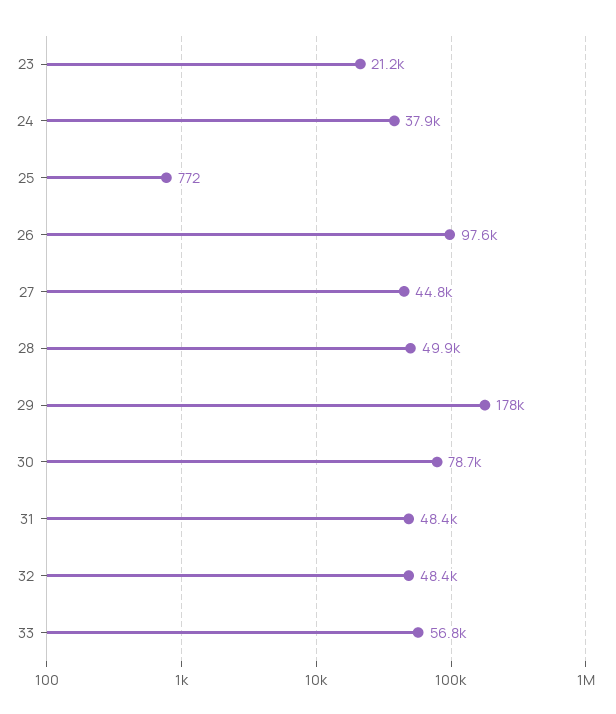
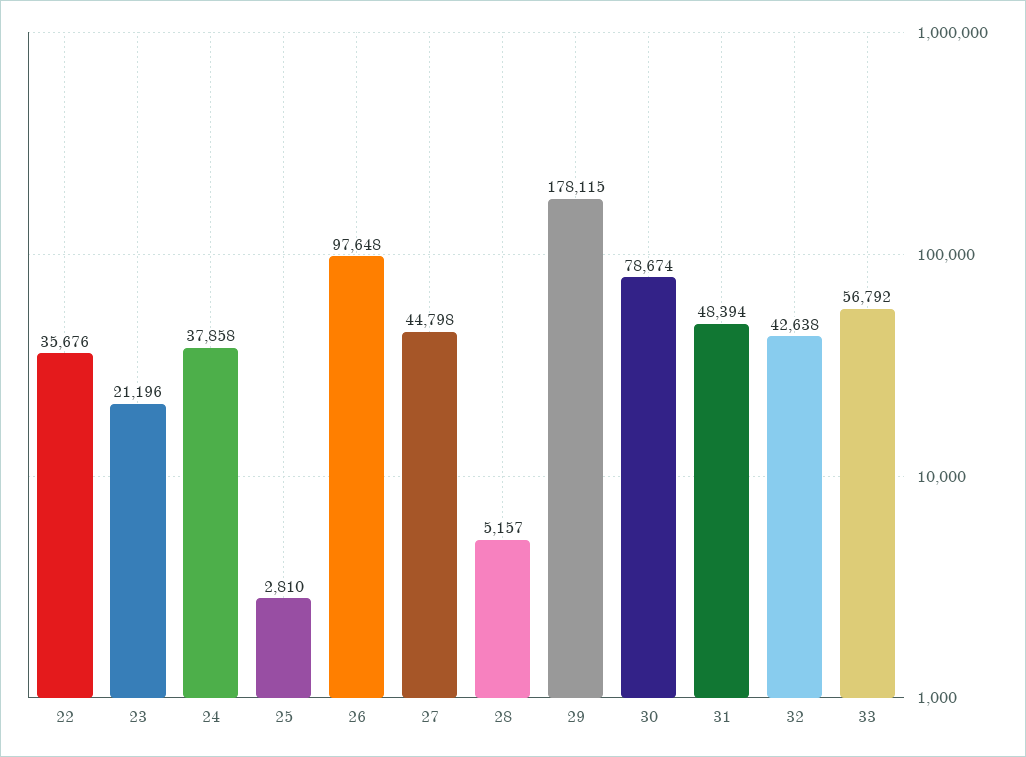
25: 772 -> 2810
28: 49900 -> 5157
32: 48400 -> 42638
22: none -> 35676

